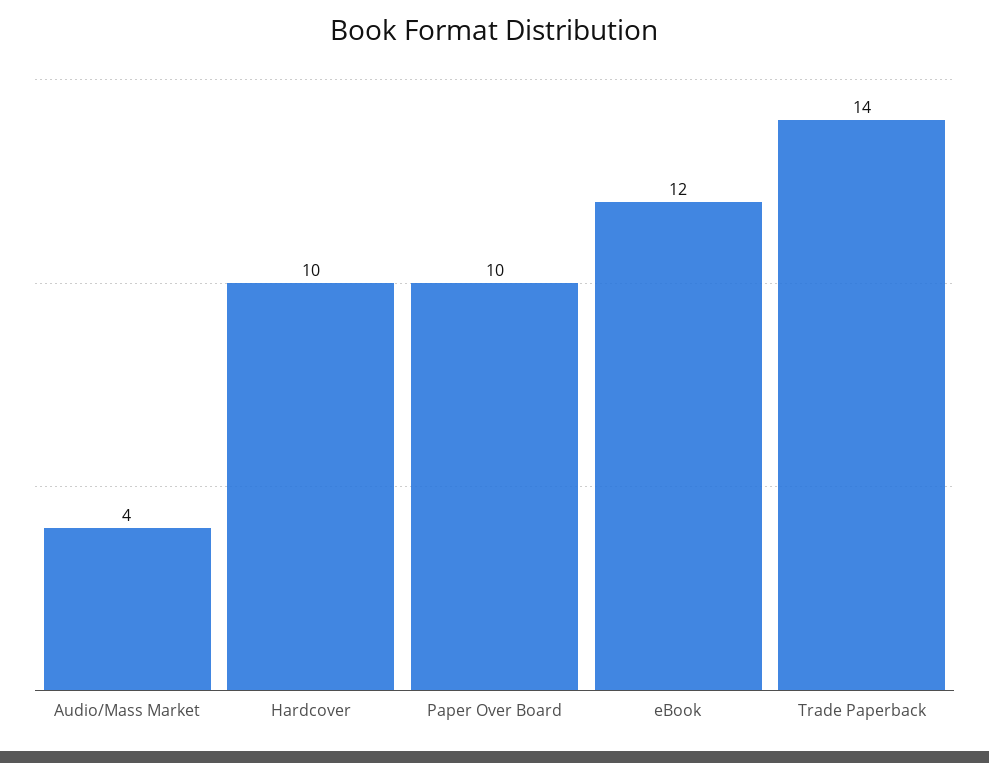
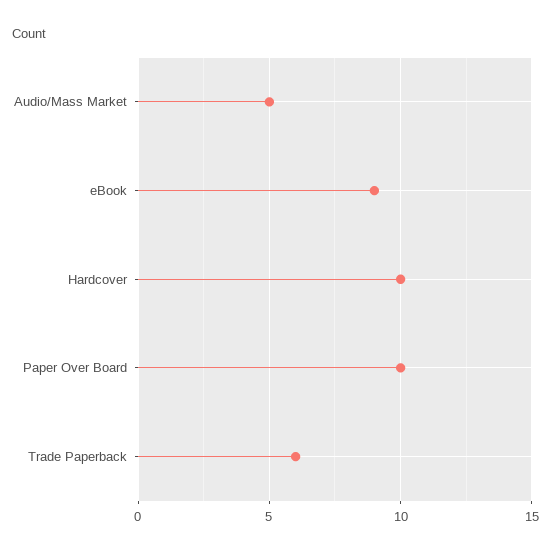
Audio/Mass Market: 4 -> 5
eBook: 12 -> 9
Trade Paperback: 14 -> 6

